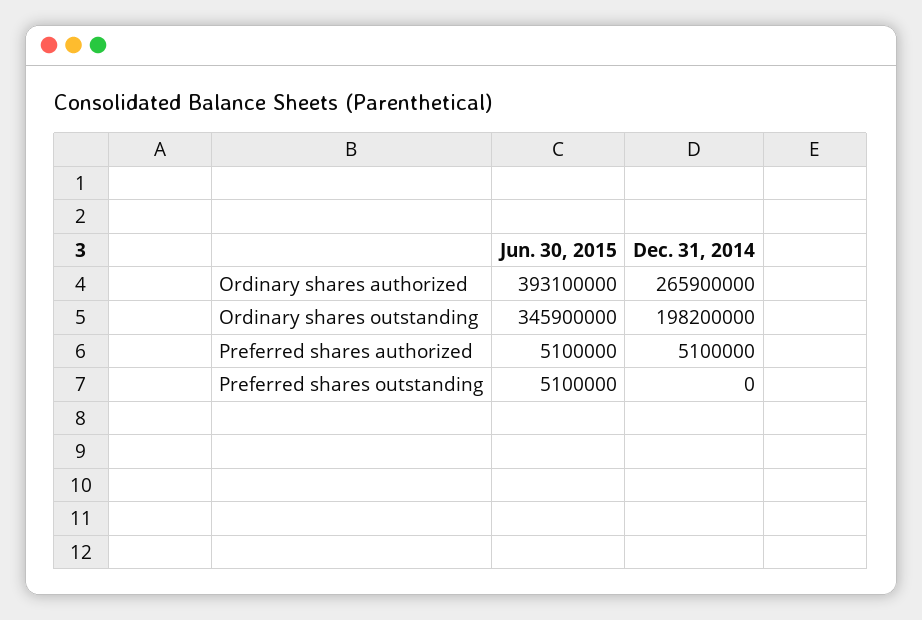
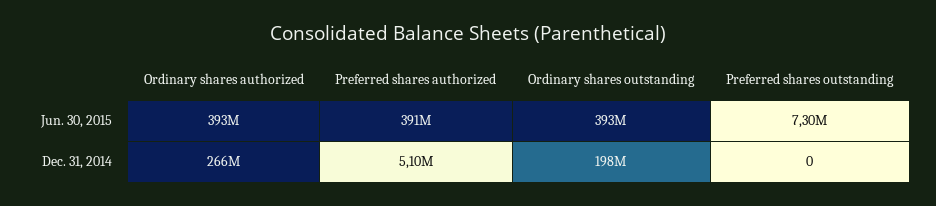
Jun. 30, 2015, Ordinary shares outstanding: 345900000 -> 393000000
Jun. 30, 2015, Preferred shares authorized: 5100000 -> 391000000
Jun. 30, 2015, Preferred shares outstanding: 5100000 -> 7300000

